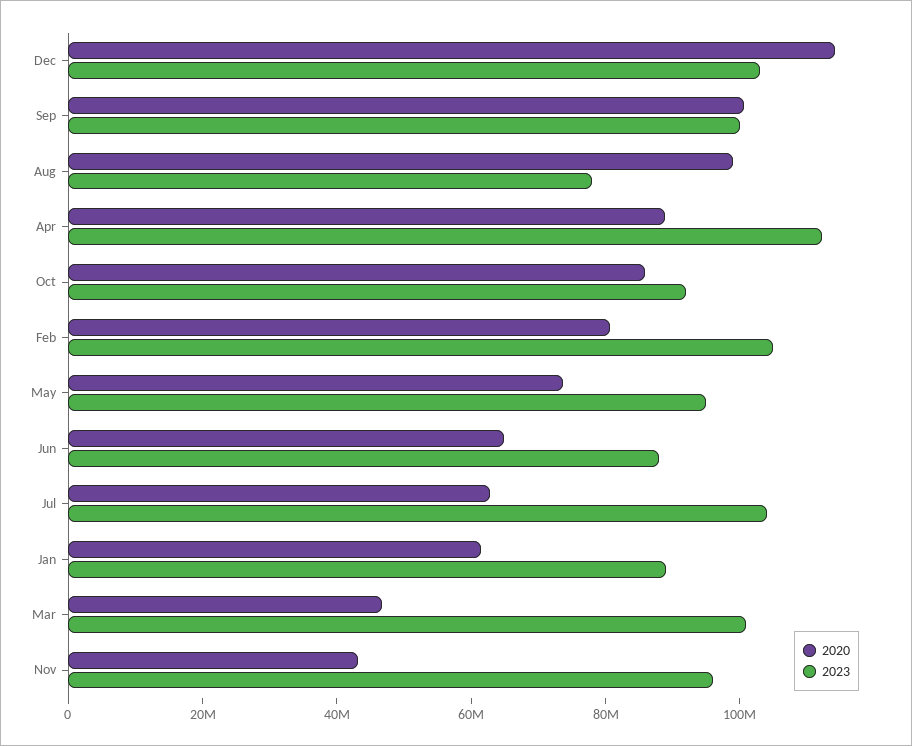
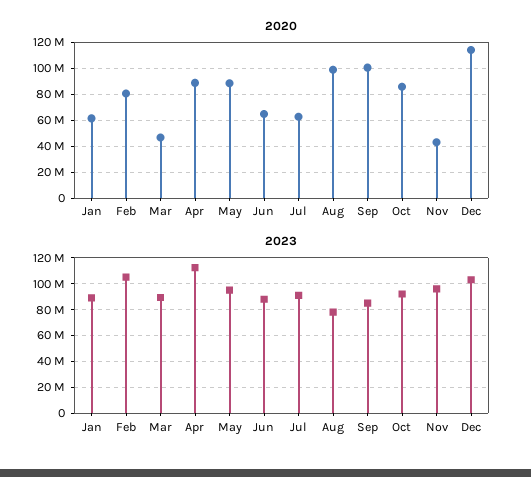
2023, Sep: 100000000 -> 85000000
2020, May: 75000000 -> 90000000
2023, Jul: 105000000 -> 90000000
2023, Mar: 100000000 -> 90000000

